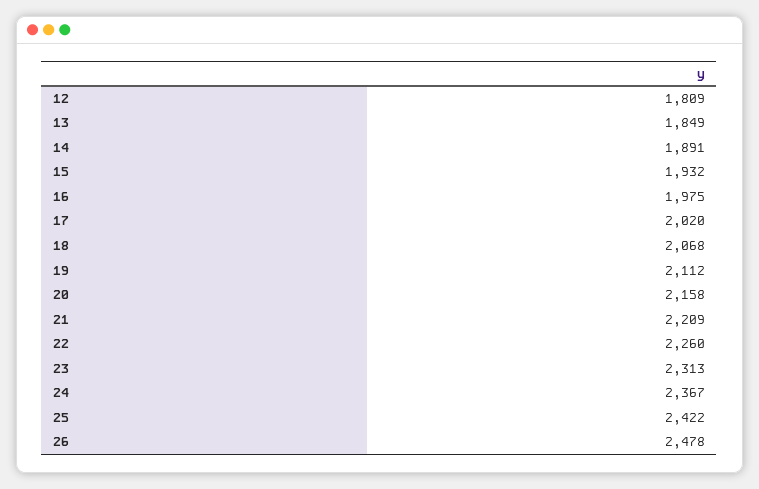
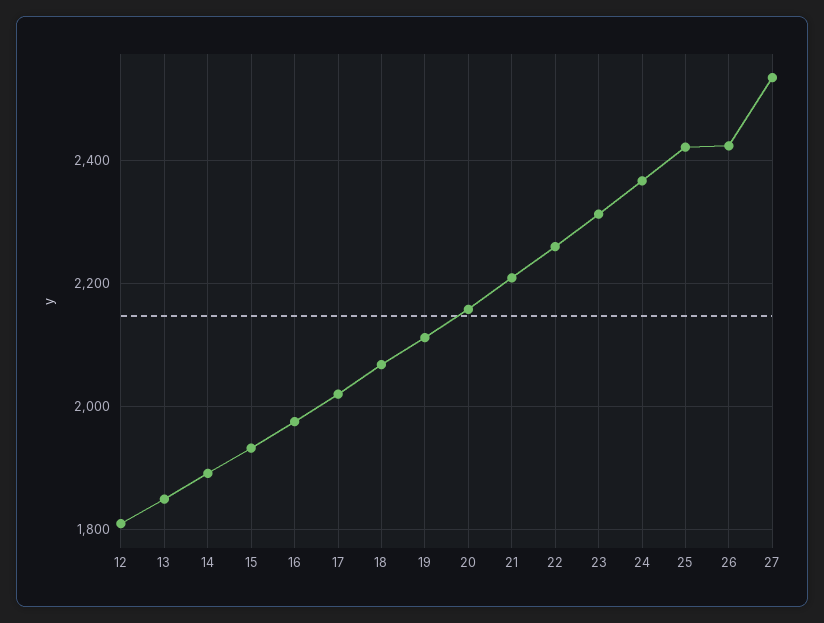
26: 2478 -> 2420
27: none -> 2540

